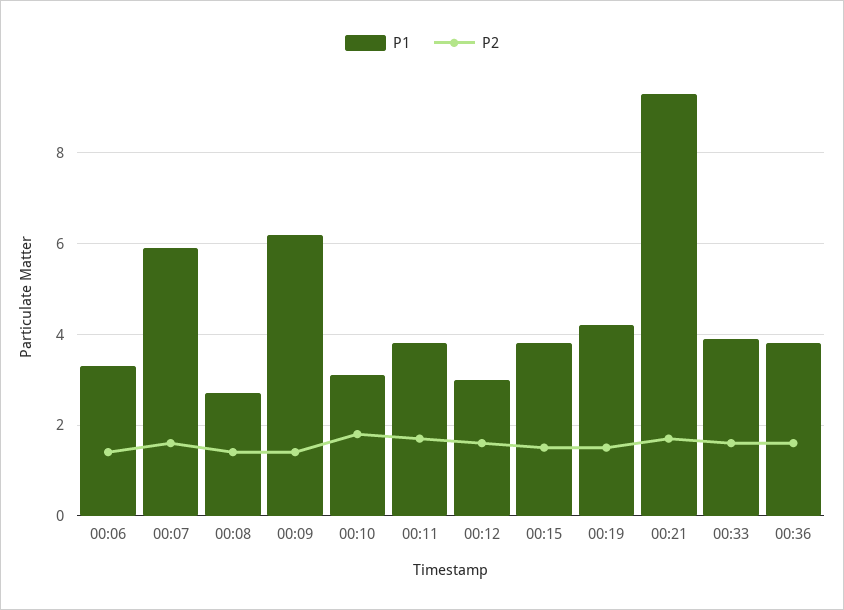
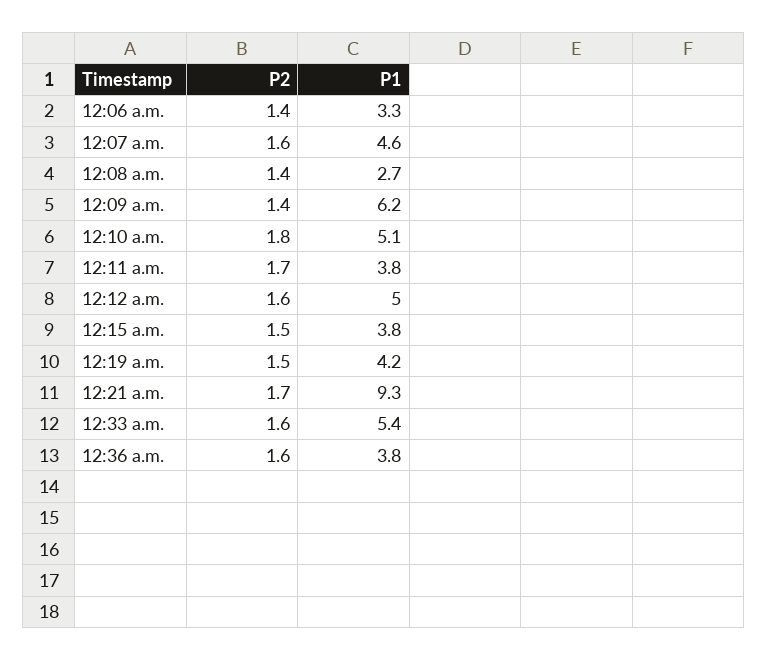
P1, 00:07: 6 -> 4.6
P1, 00:10: 3 -> 5.1
P1, 00:12: 3 -> 5
P1, 00:33: 4 -> 5.4

